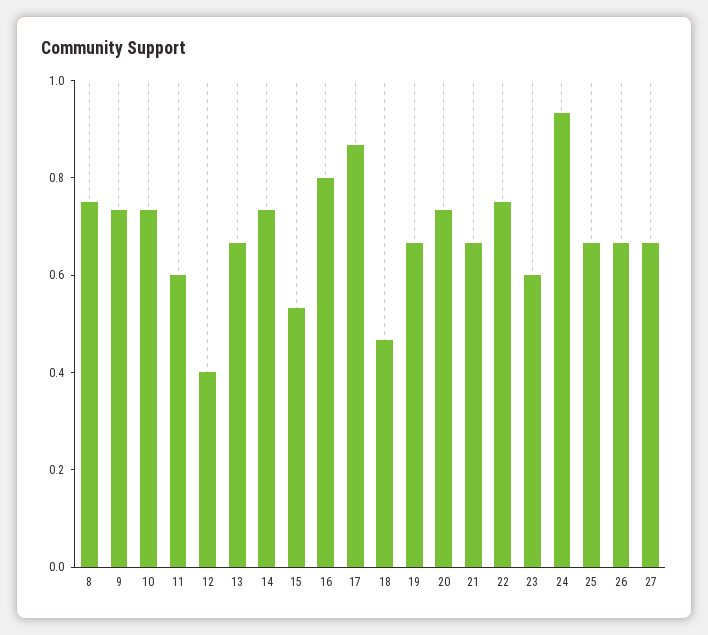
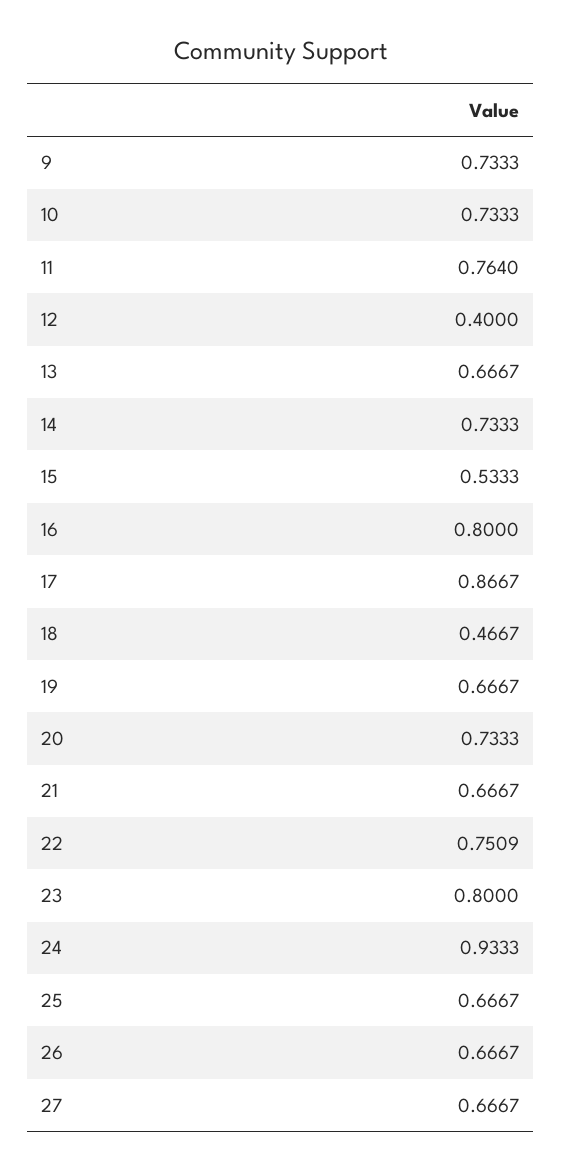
8: 0.75 -> none
11: 0.6 -> 0.764
23: 0.6 -> 0.8

